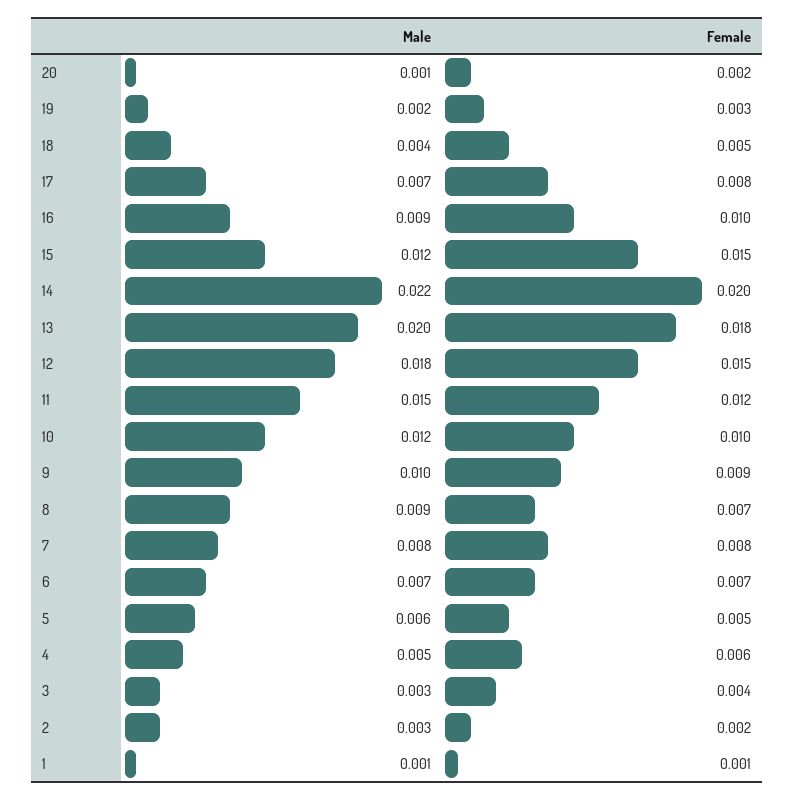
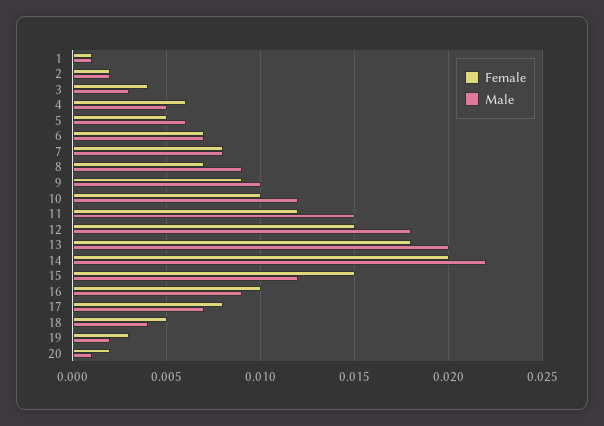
Male, 2: 0.003 -> 0.002

